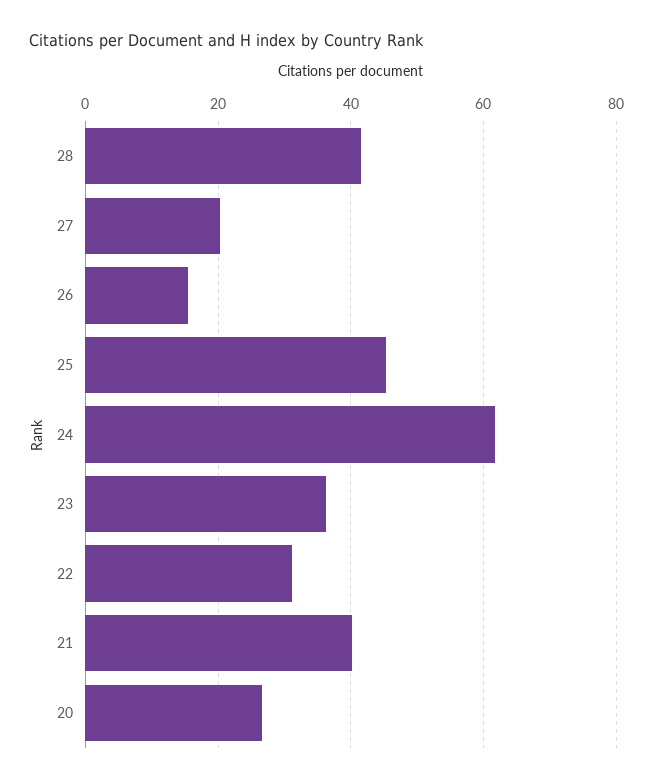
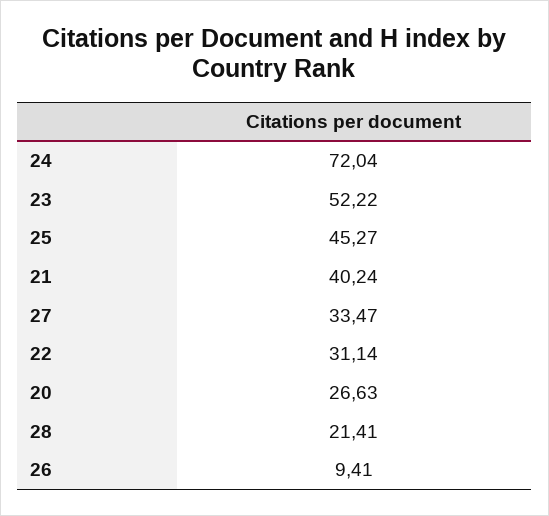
28: 42 -> 21.41
27: 20 -> 33.47
26: 16 -> 9.41
24: 62 -> 72.04
23: 36 -> 52.22

